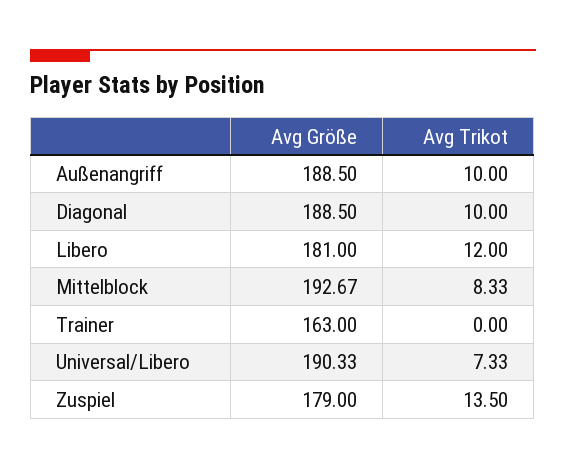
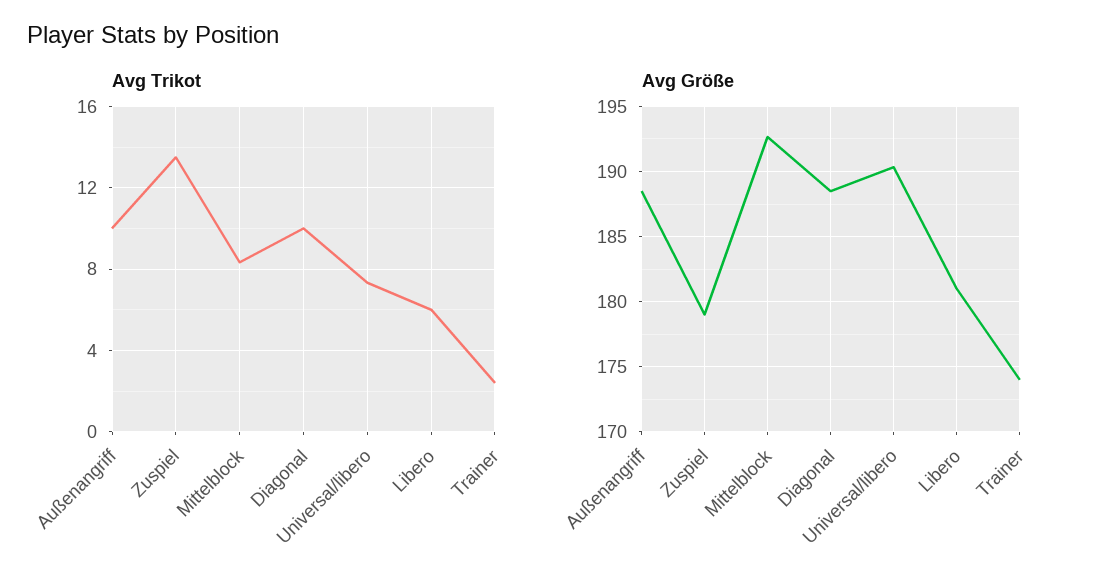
Avg Trikot, Libero: 12 -> 6
Avg Größe, Trainer: 163 -> 174
Avg Trikot, Trainer: 0 -> 2.5

